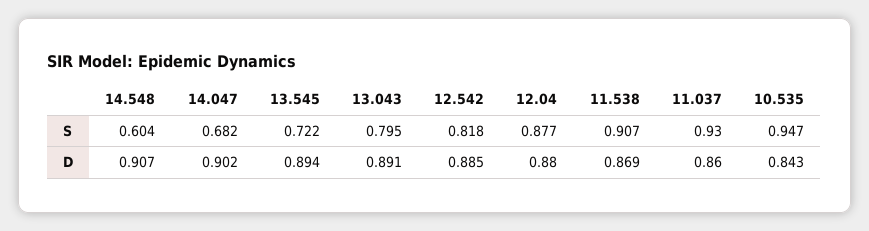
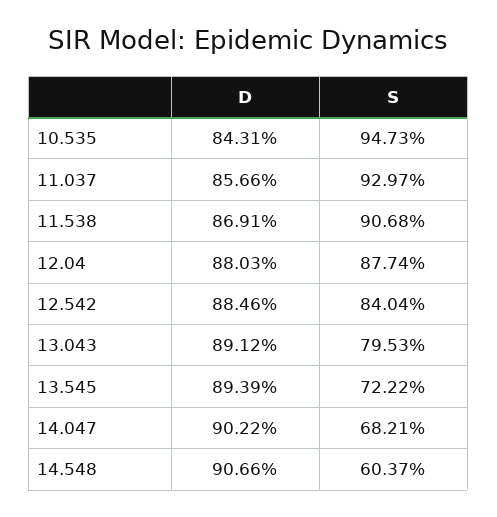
12.542, S: 0.818 -> 0.8404
11.037, D: 0.86 -> 0.8566

